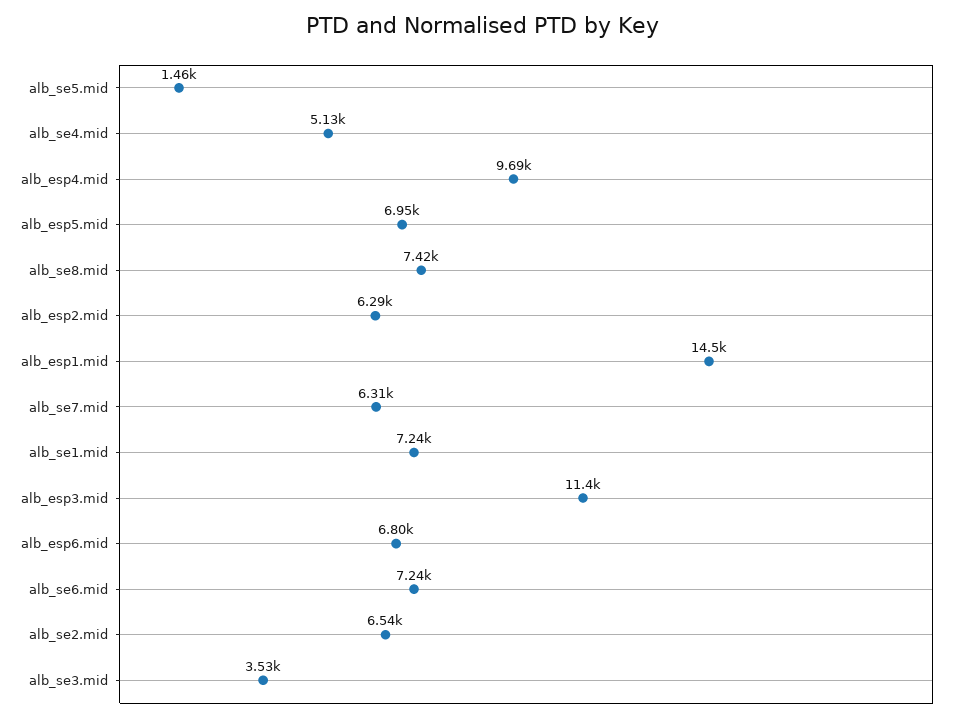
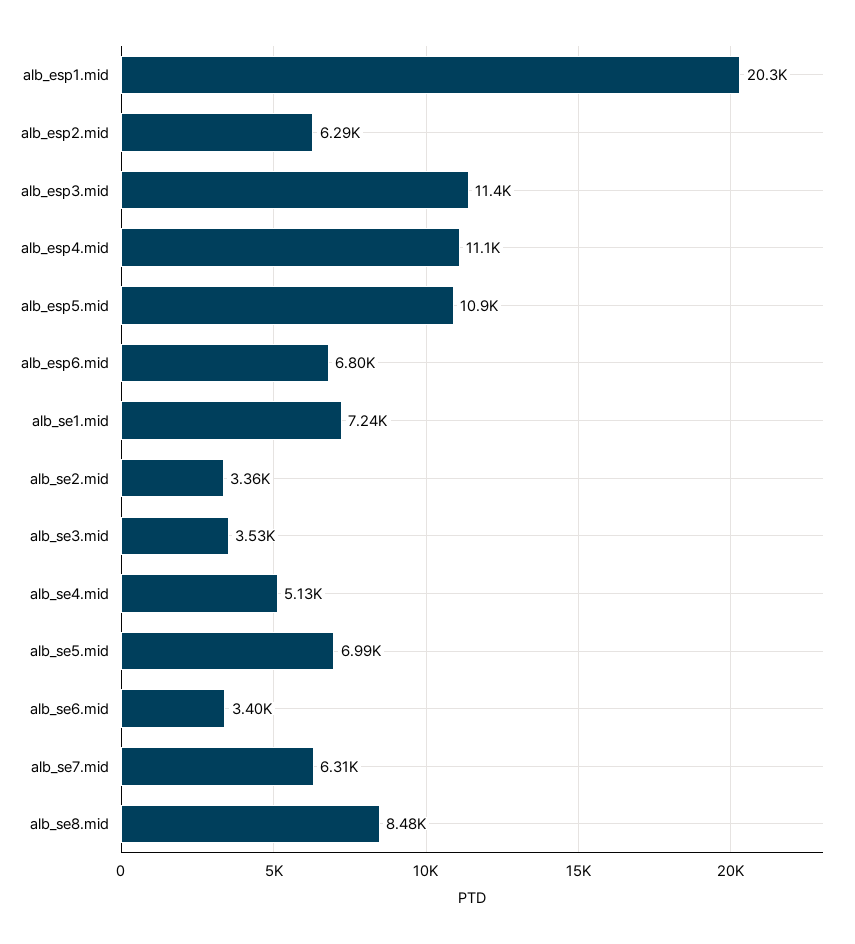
alb_se5.mid: 1460 -> 6990
alb_esp4.mid: 9690 -> 11100
alb_esp5.mid: 6950 -> 10900
alb_se8.mid: 7420 -> 8480
alb_esp1.mid: 14500 -> 20300
alb_se6.mid: 7240 -> 3400
alb_se2.mid: 6540 -> 3360

